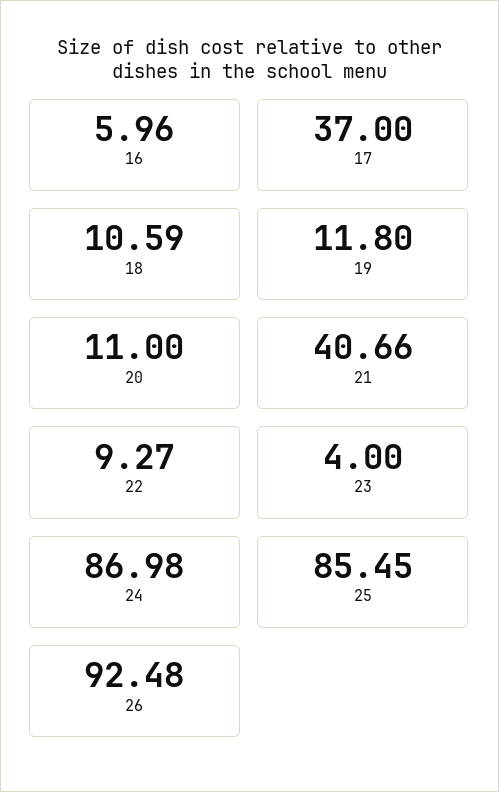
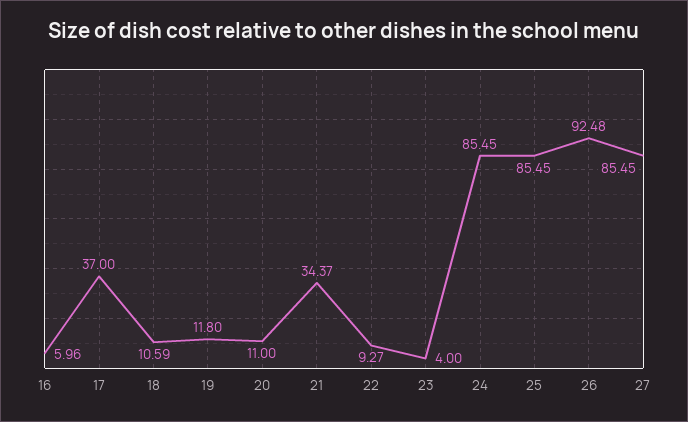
21: 40.66 -> 34.37
24: 86.98 -> 85.45
27: none -> 85.45

